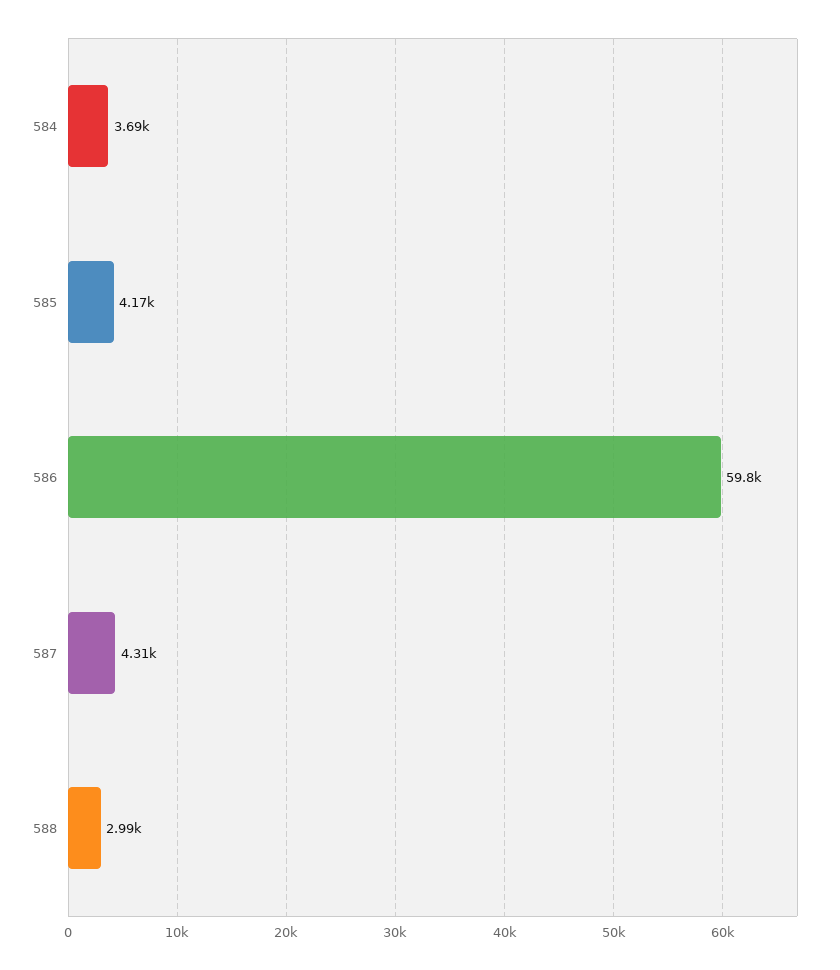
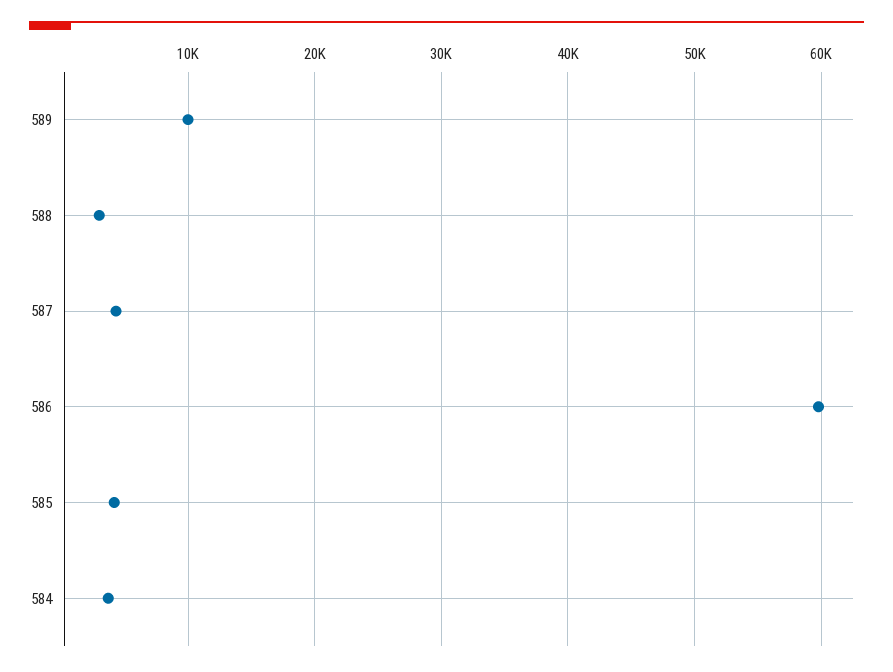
589: none -> 10000

